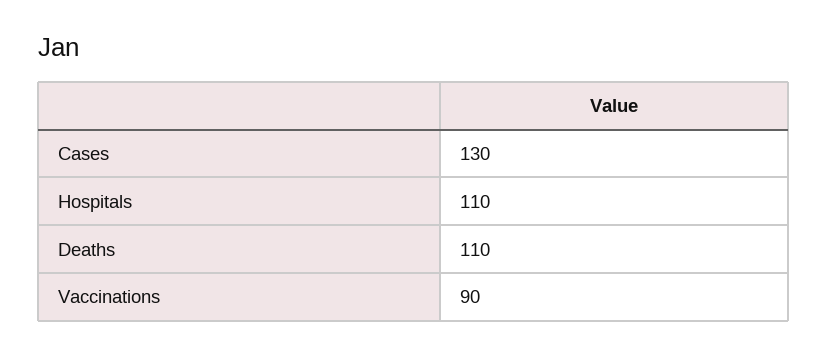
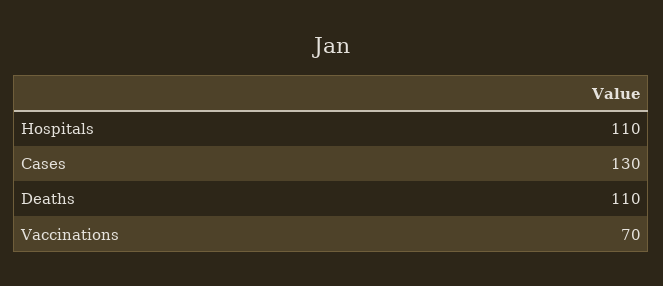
Vaccinations: 90 -> 70

